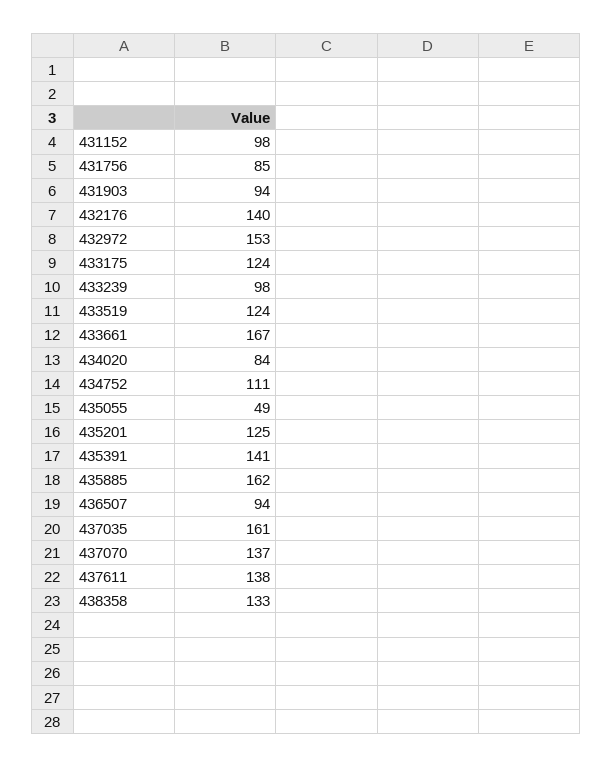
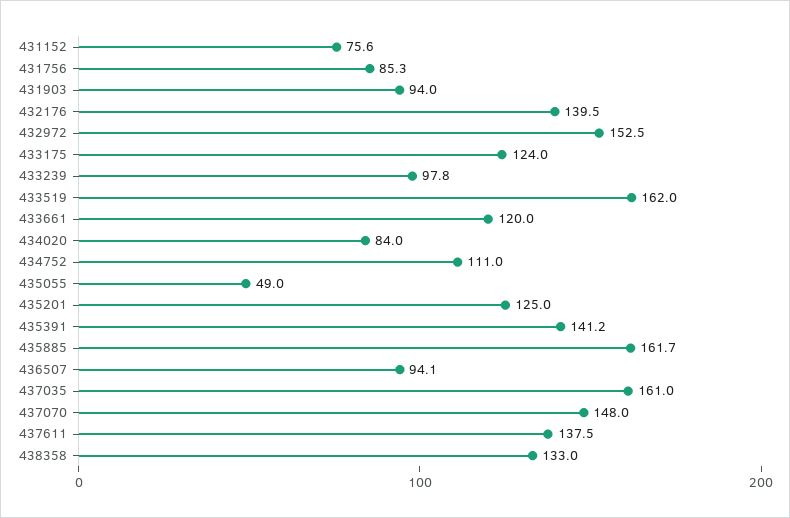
431152: 98 -> 75.6
433519: 124 -> 162
433661: 167 -> 120
437070: 137 -> 148

